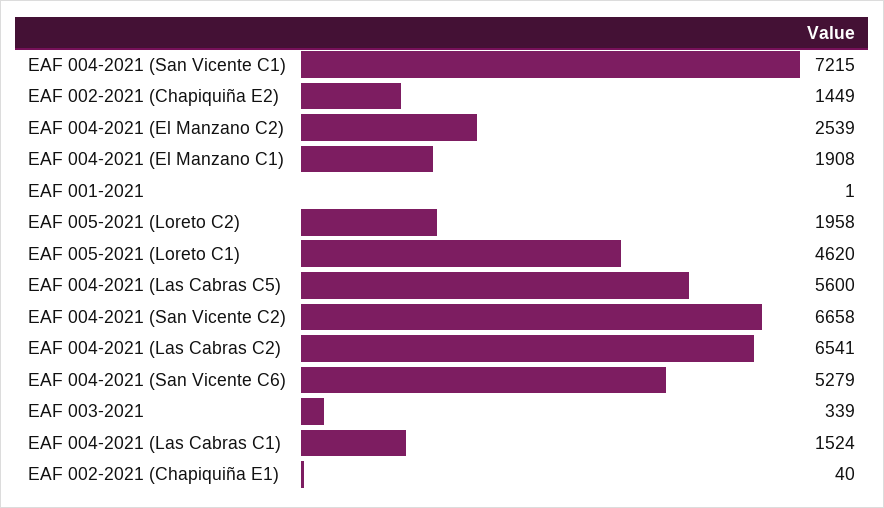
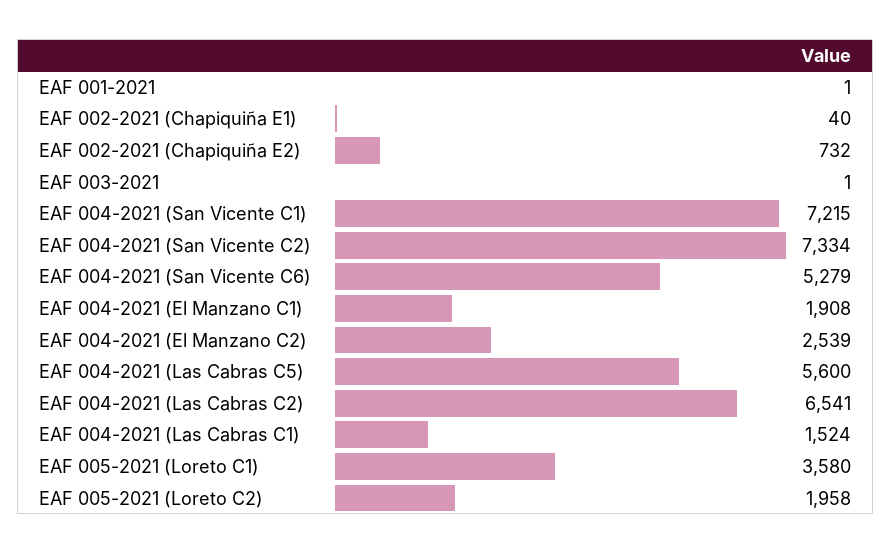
EAF 002-2021 (Chapiquiña E2): 1449 -> 732
EAF 005-2021 (Loreto C1): 4620 -> 3580
EAF 004-2021 (San Vicente C2): 6658 -> 7334
EAF 003-2021: 339 -> 1

